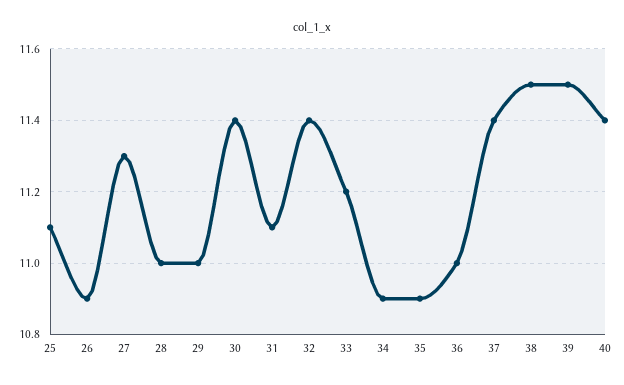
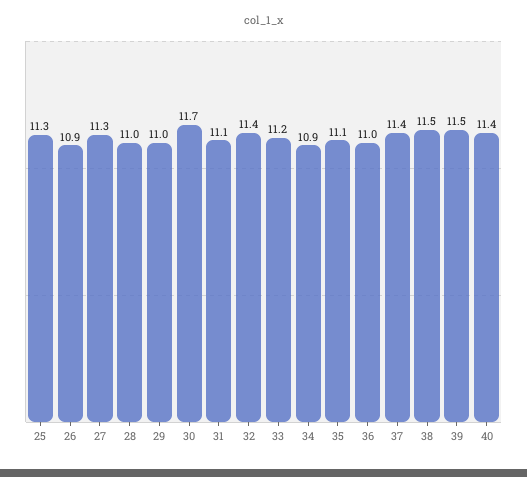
25: 11.1 -> 11.3
30: 11.4 -> 11.7
35: 10.9 -> 11.1

